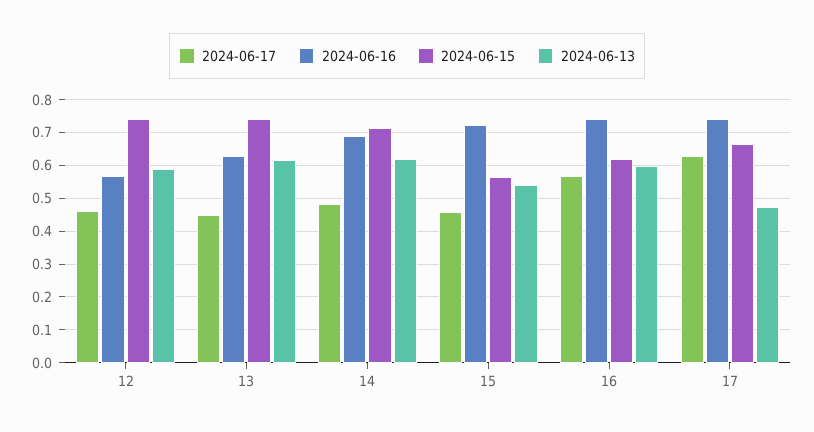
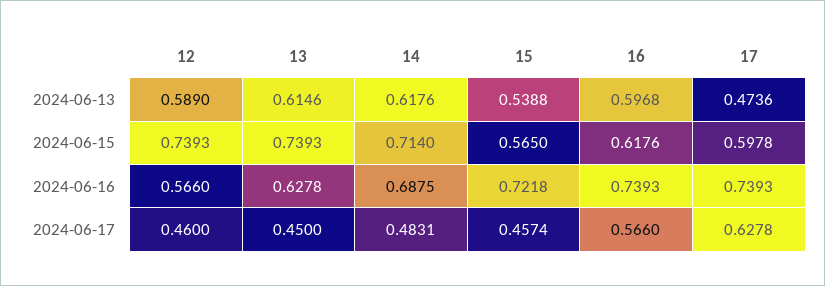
2024-06-15, 17: 0.66 -> 0.5978

